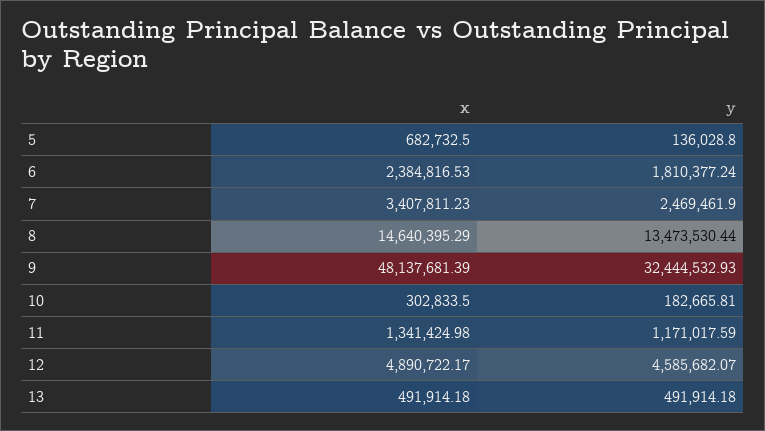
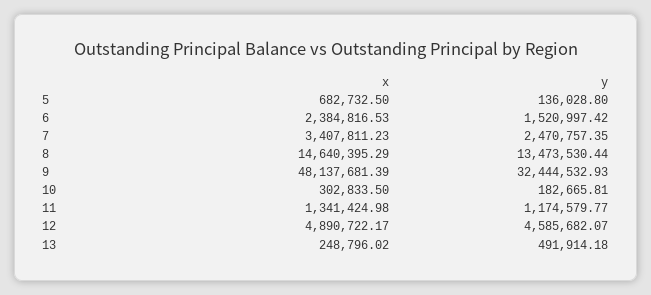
y, 6: 1810377.24 -> 1520997.42
y, 7: 2469461.9 -> 2470757.35
y, 11: 1171017.59 -> 1174579.77
x, 13: 491914.18 -> 248796.02

